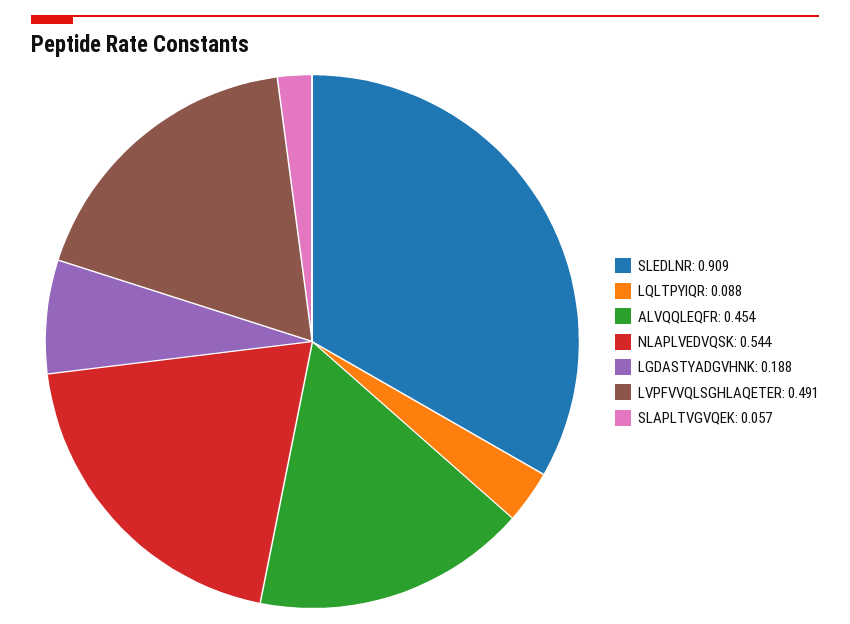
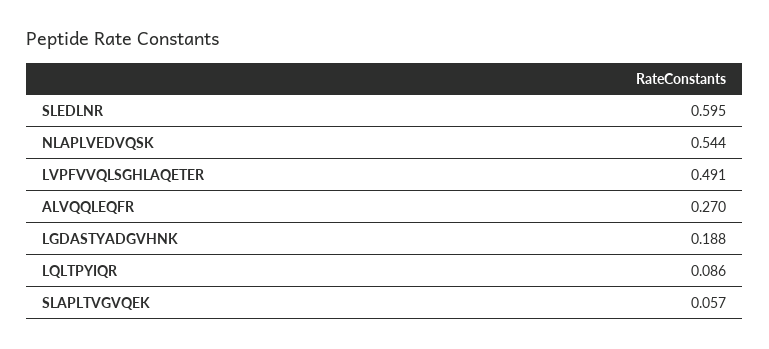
SLEDLNR: 0.909 -> 0.595
LQLTPYIQR: 0.088 -> 0.086
ALVQQLEQFR: 0.454 -> 0.27

